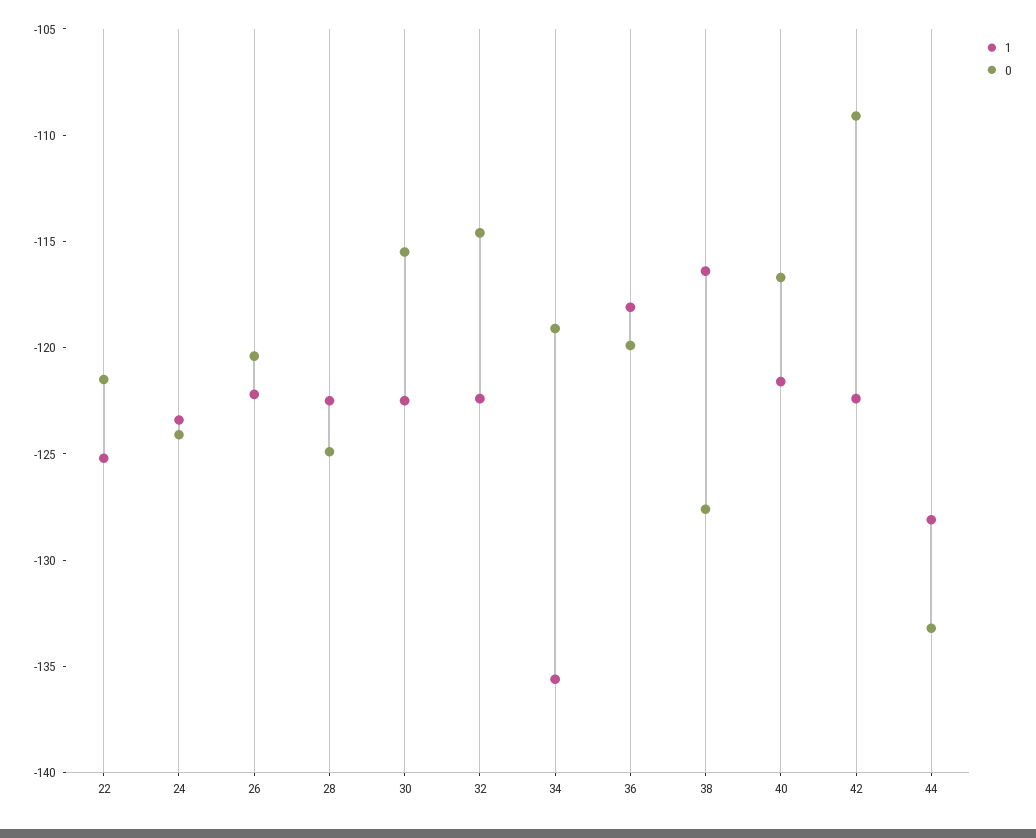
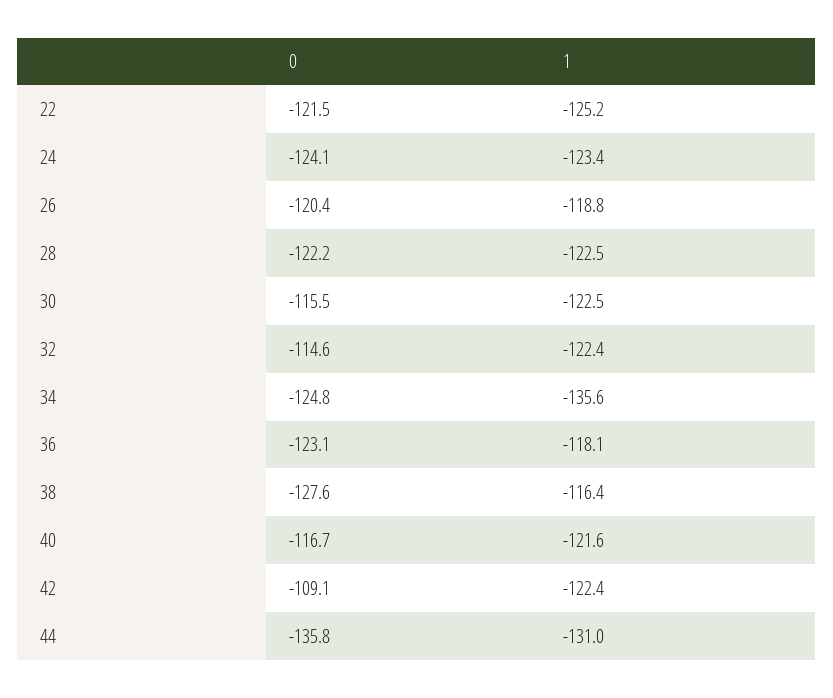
1, 26: -122 -> -118.8
0, 28: -125 -> -122.2
0, 34: -119 -> -124.8
0, 36: -120 -> -123.1
1, 44: -128 -> -131
0, 44: -133 -> -135.8

